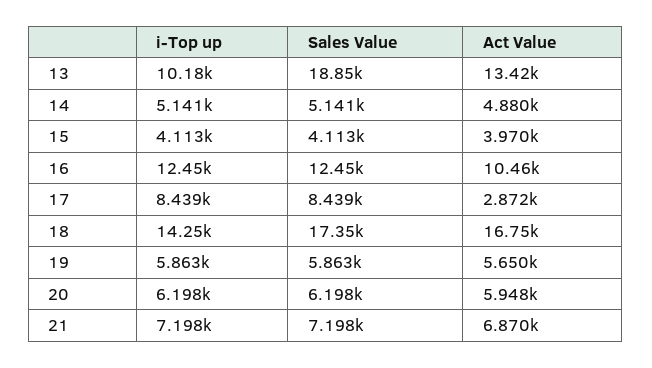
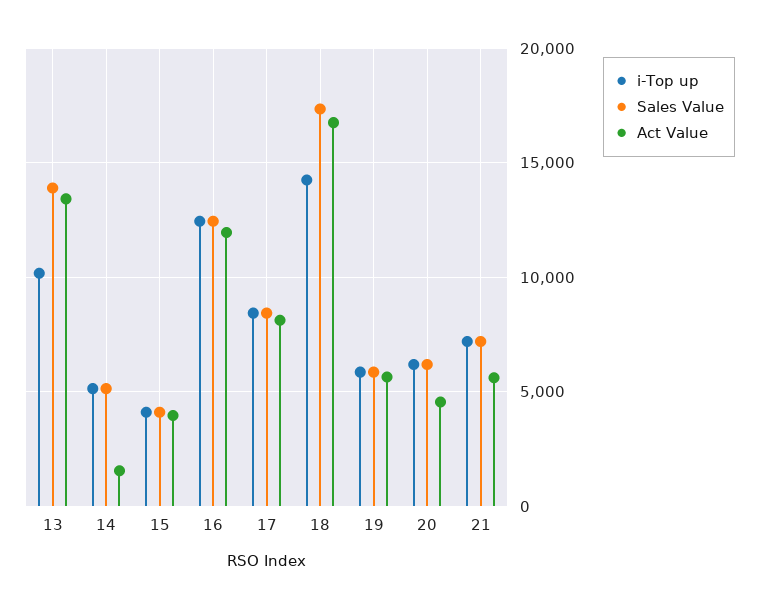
Sales Value, 13: 18850 -> 14000
Act Value, 14: 4880 -> 1500
Act Value, 16: 10460 -> 12000
Act Value, 17: 2872 -> 8000
Act Value, 20: 5948 -> 4500
Act Value, 21: 6870 -> 5500

